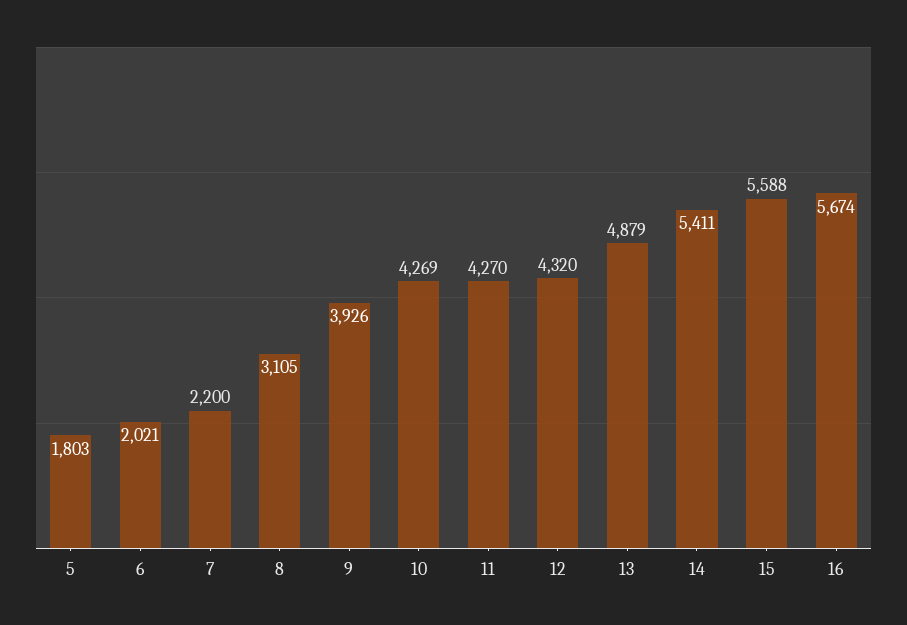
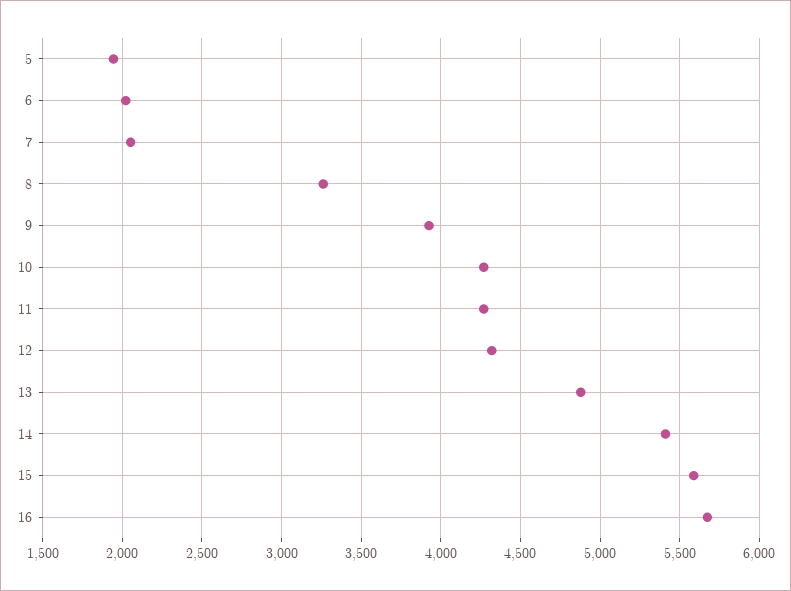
5: 1803 -> 1950
7: 2200 -> 2050
8: 3105 -> 3250

